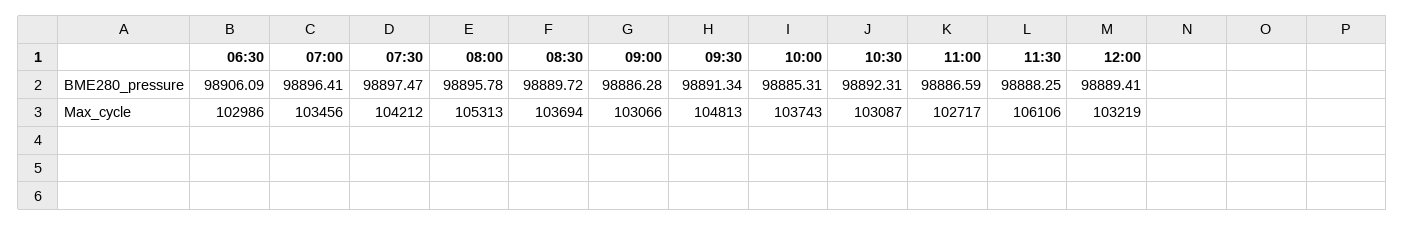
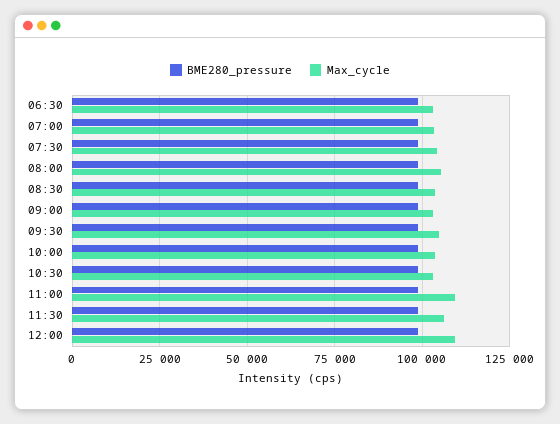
Max_cycle, 11:00: 102717 -> 110000
Max_cycle, 12:00: 103219 -> 110000

